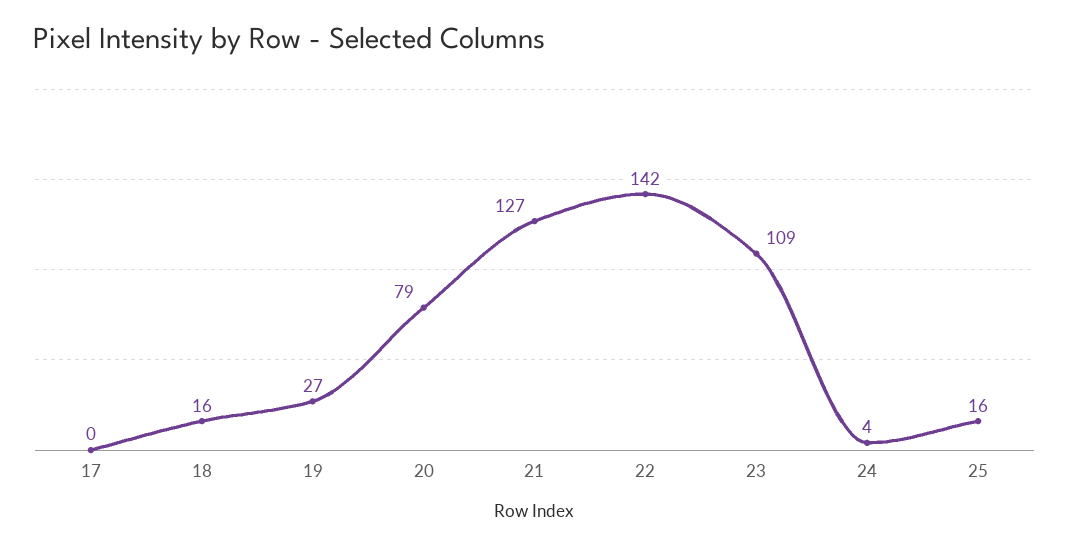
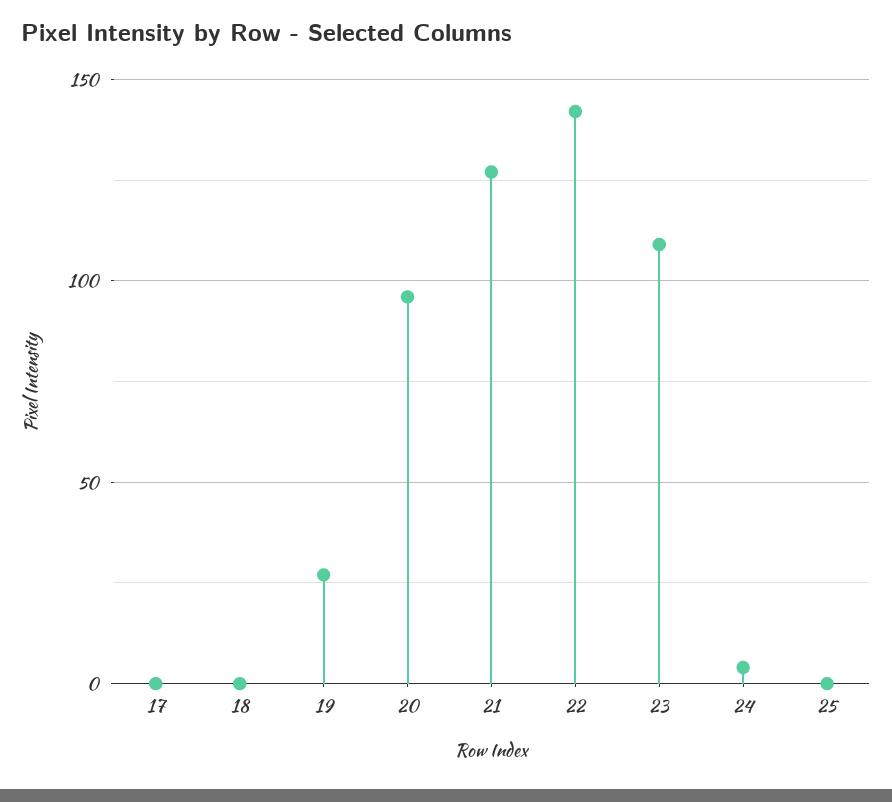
18: 16 -> 0
20: 79 -> 95
25: 16 -> 0

